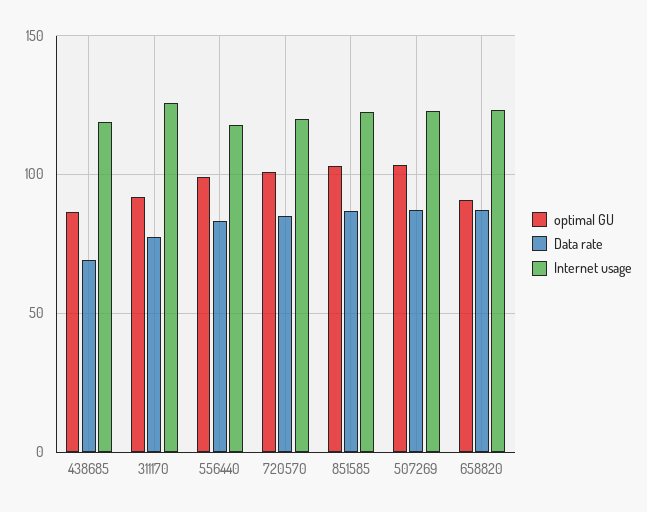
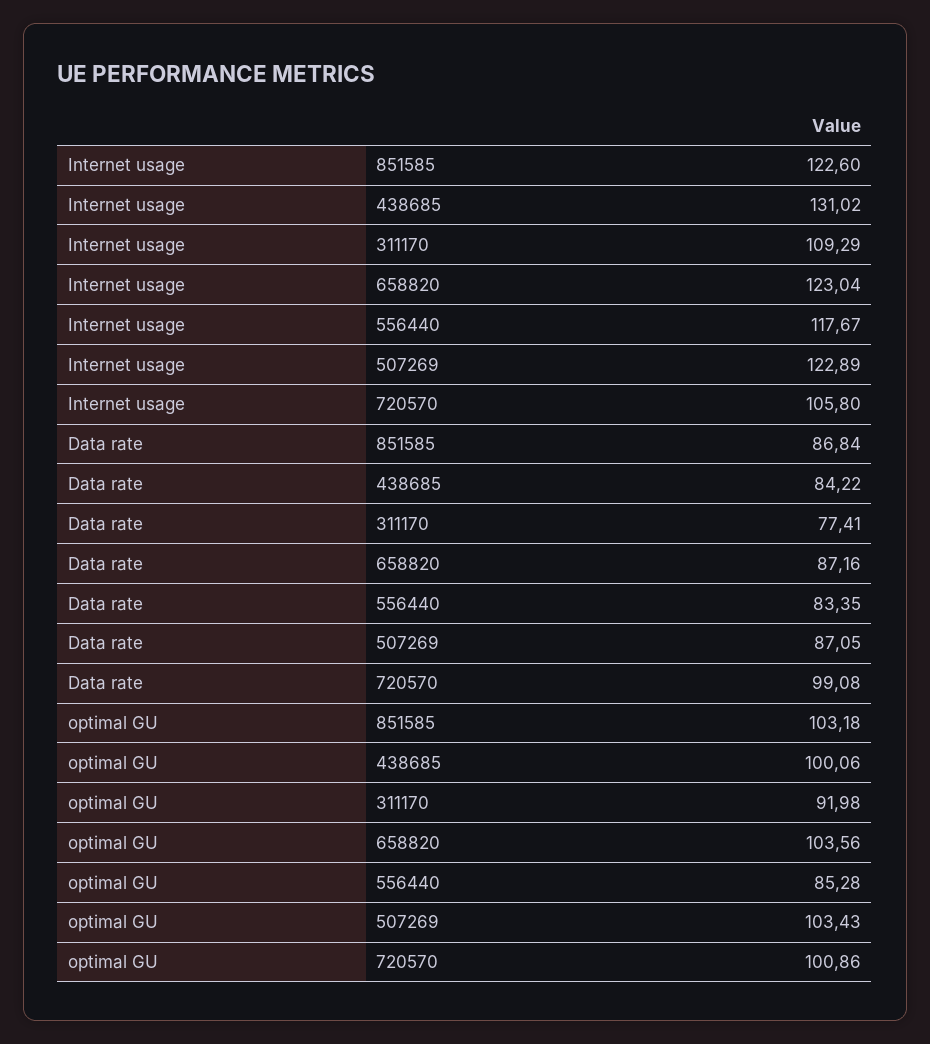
optimal GU, 438685: 85 -> 100.06
Data rate, 438685: 70 -> 84.22
Internet usage, 438685: 120 -> 131.02
Internet usage, 311170: 125 -> 109.29
optimal GU, 556440: 100 -> 85.28
Data rate, 720570: 85 -> 99.08
Internet usage, 720570: 120 -> 105.8
optimal GU, 658820: 90 -> 103.56

